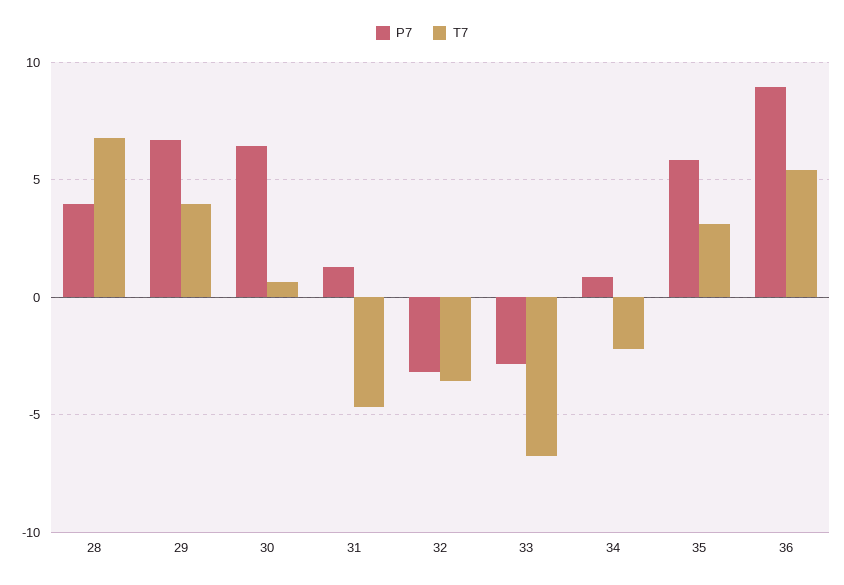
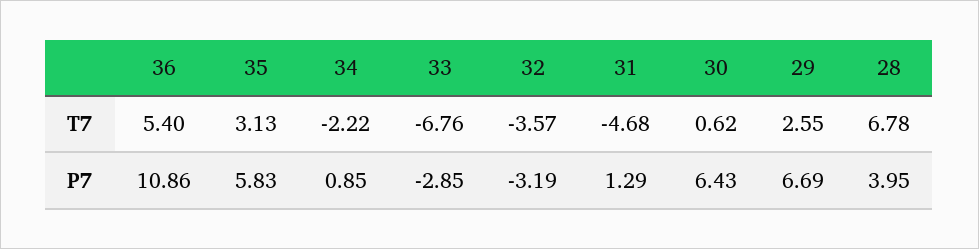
T7, 29: 4 -> 2.55
P7, 36: 9 -> 10.86

